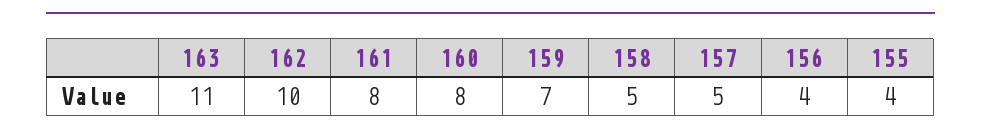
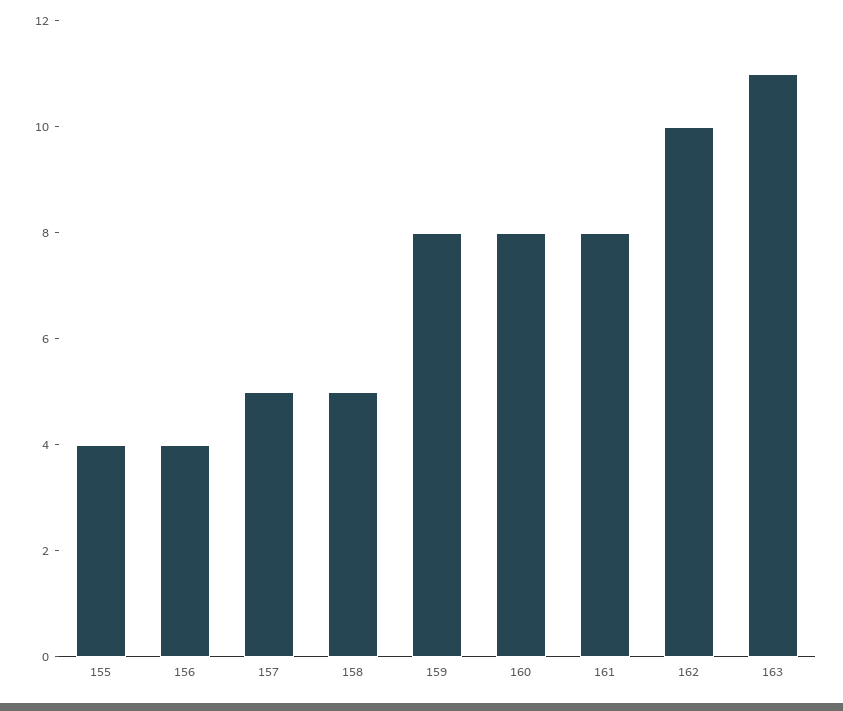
159: 7 -> 8

